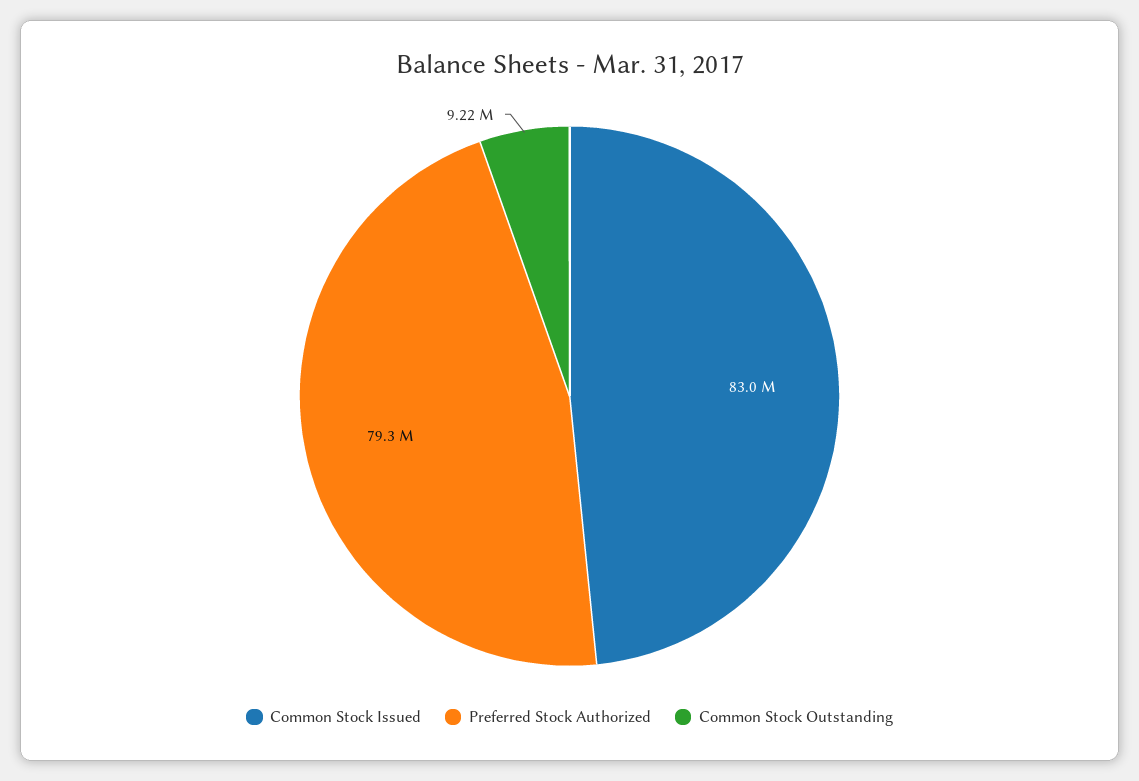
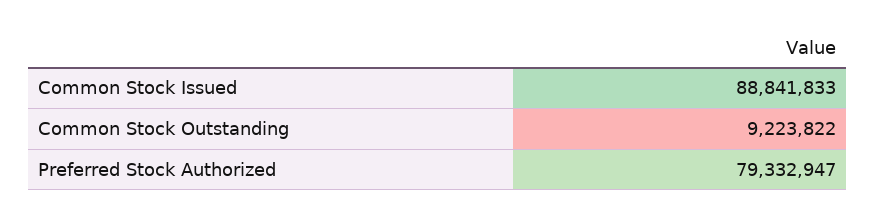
Common Stock Issued: 83000000 -> 88841833

